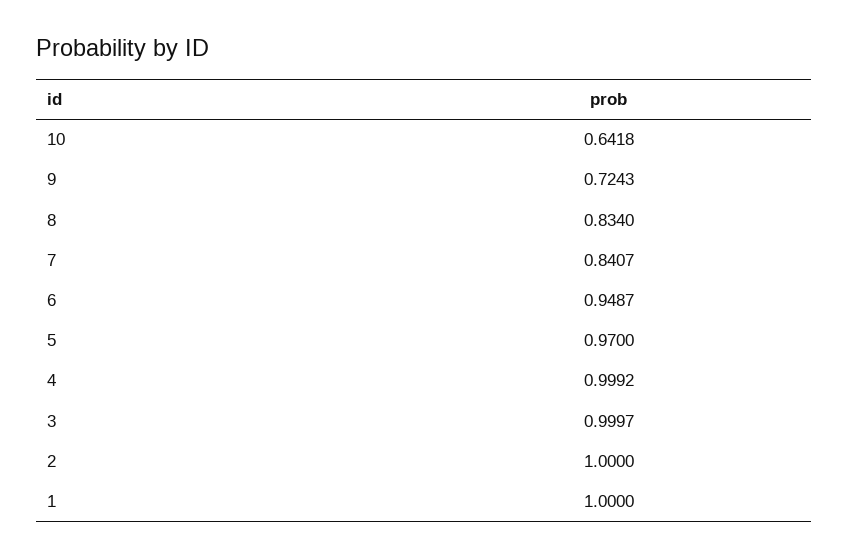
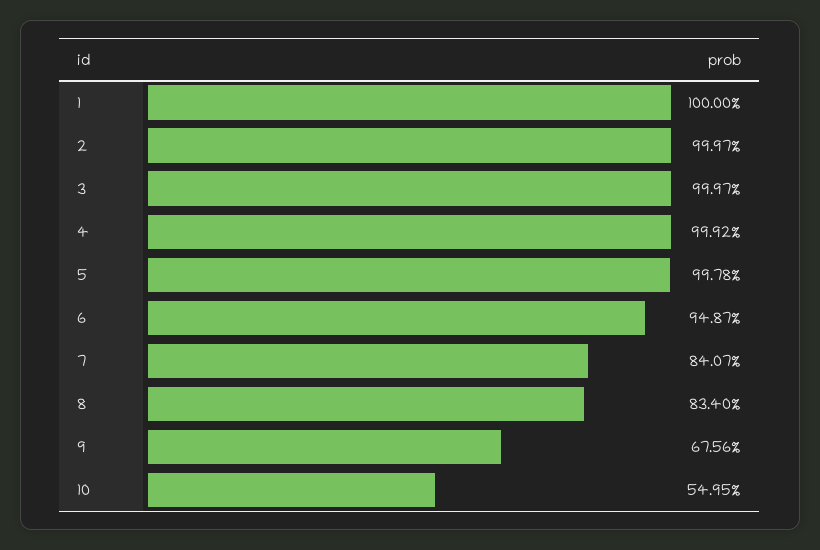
10: 0.6418 -> 0.5495
9: 0.7243 -> 0.6756
5: 0.97 -> 0.9978
2: 1 -> 0.9997

